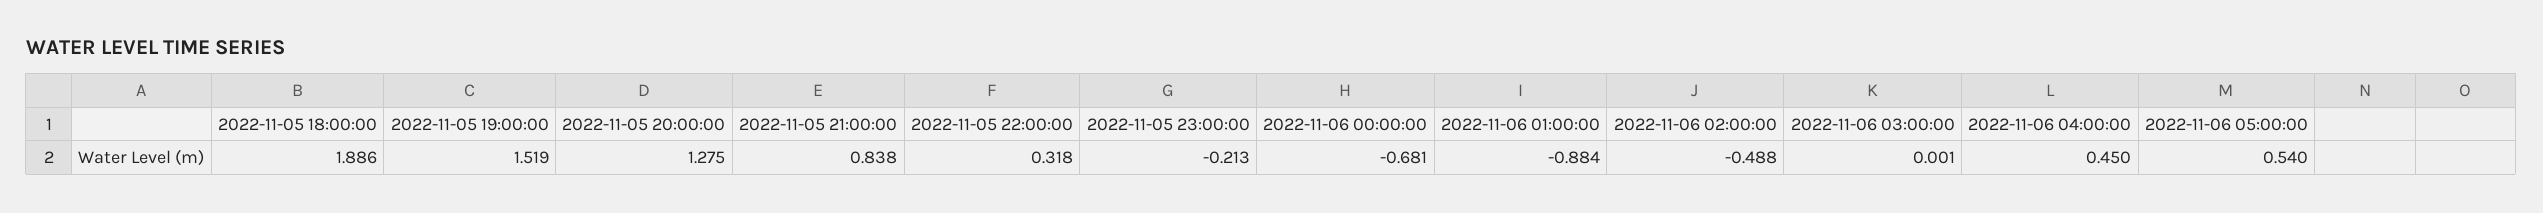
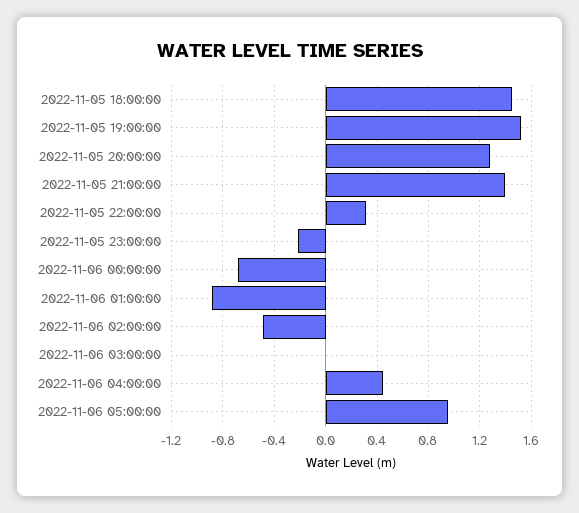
2022-11-05 18:00:00: 1.886 -> 1.45
2022-11-05 21:00:00: 0.838 -> 1.4
2022-11-06 05:00:00: 0.54 -> 0.95

